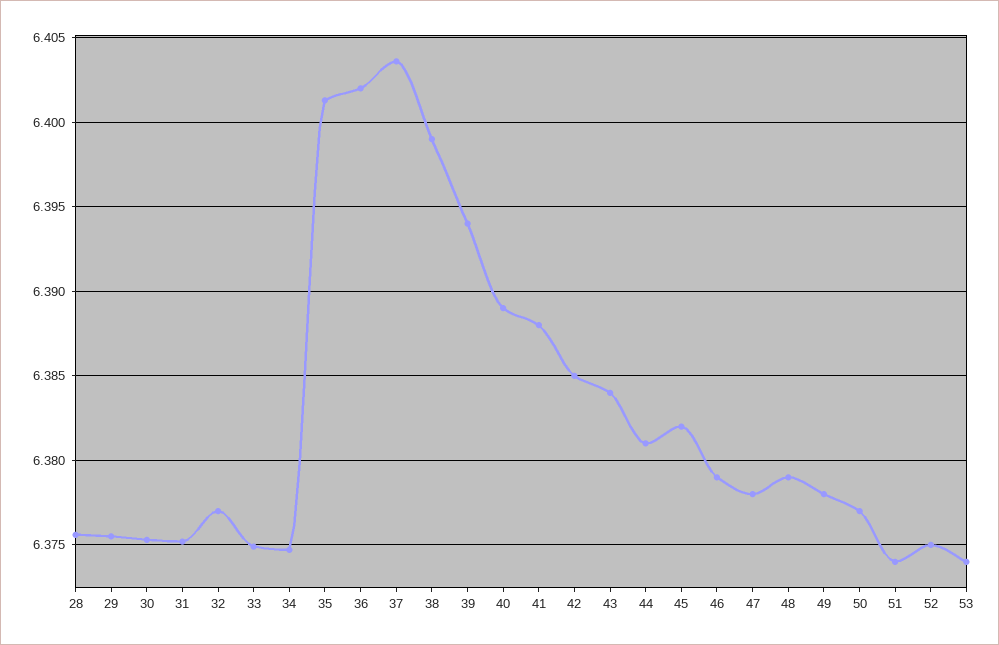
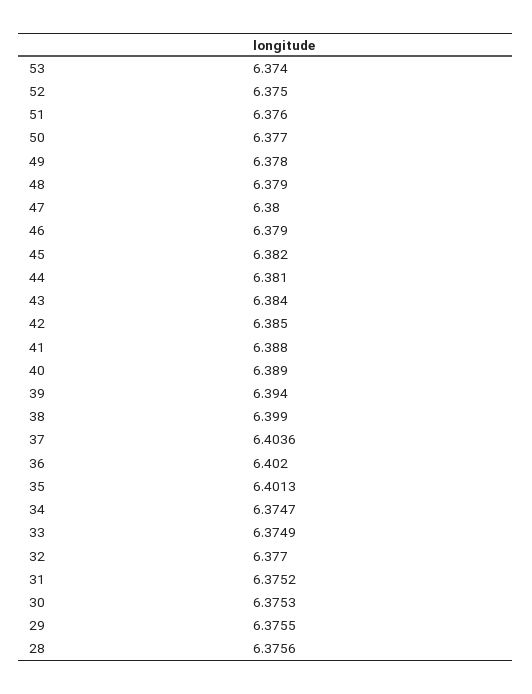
47: 6.378 -> 6.38
51: 6.374 -> 6.376

